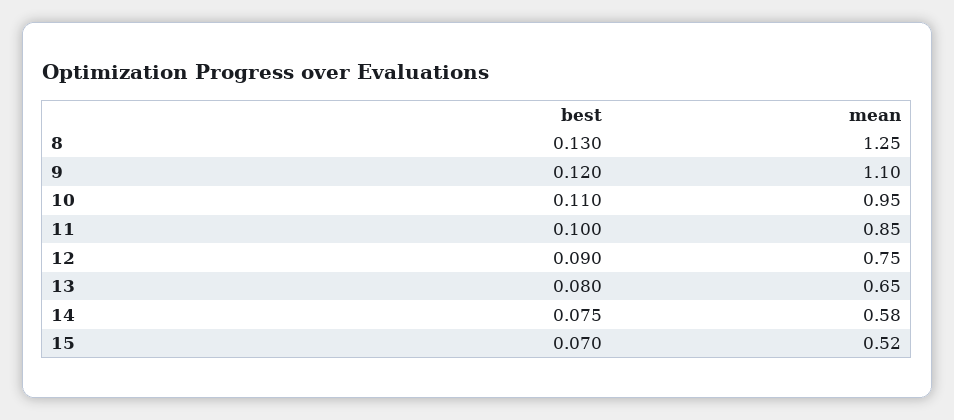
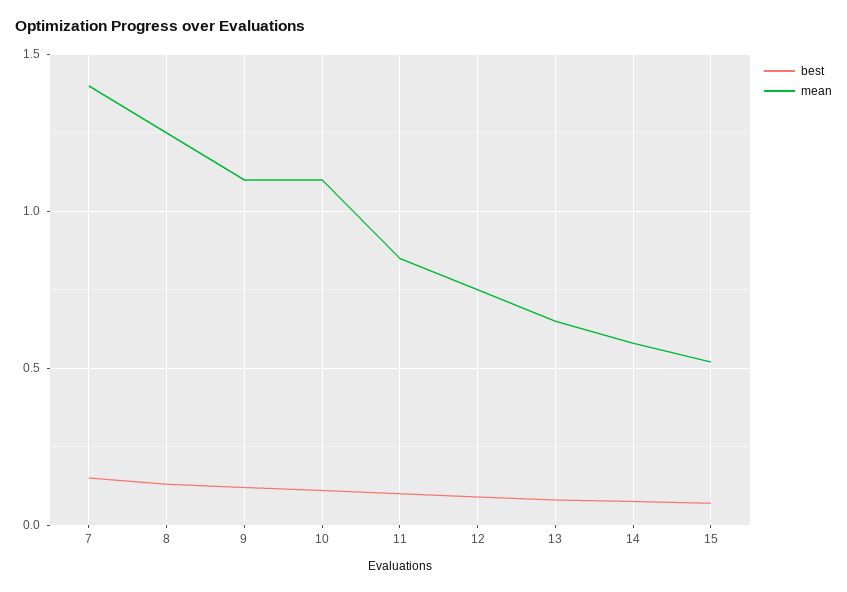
mean, 10: 0.95 -> 1.1
best, 7: none -> 0.15
mean, 7: none -> 1.4

